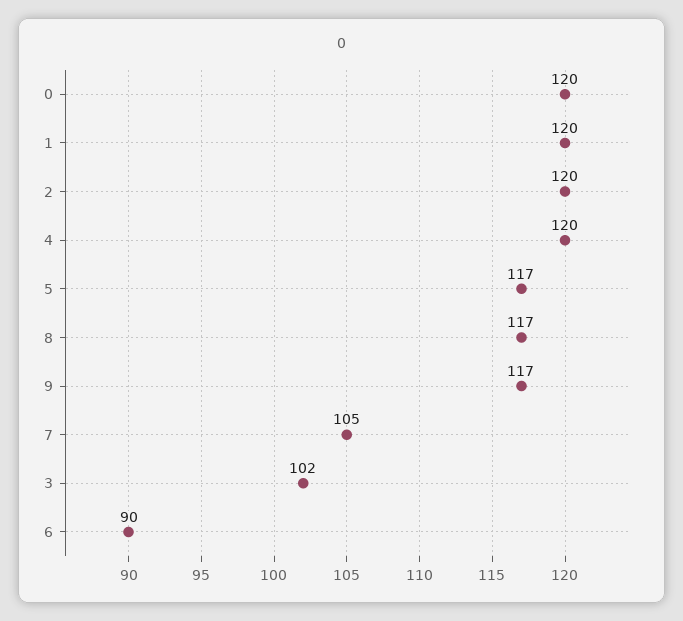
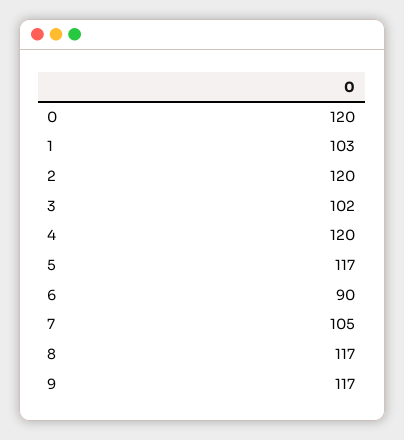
1: 120 -> 103

